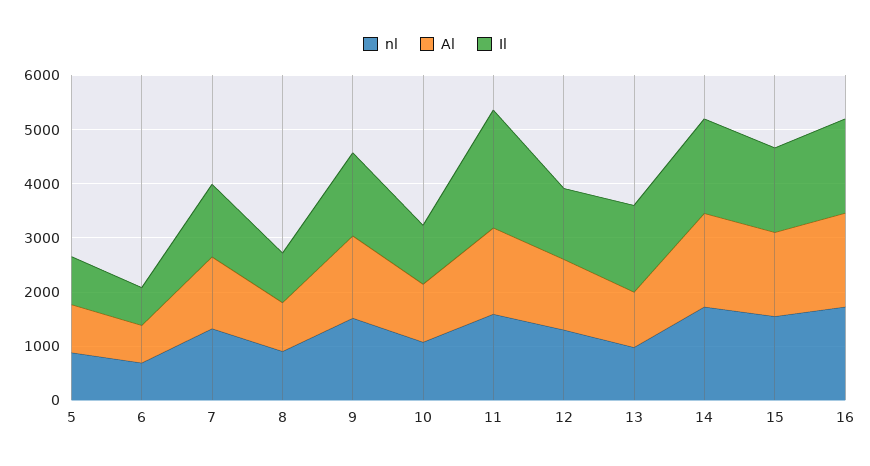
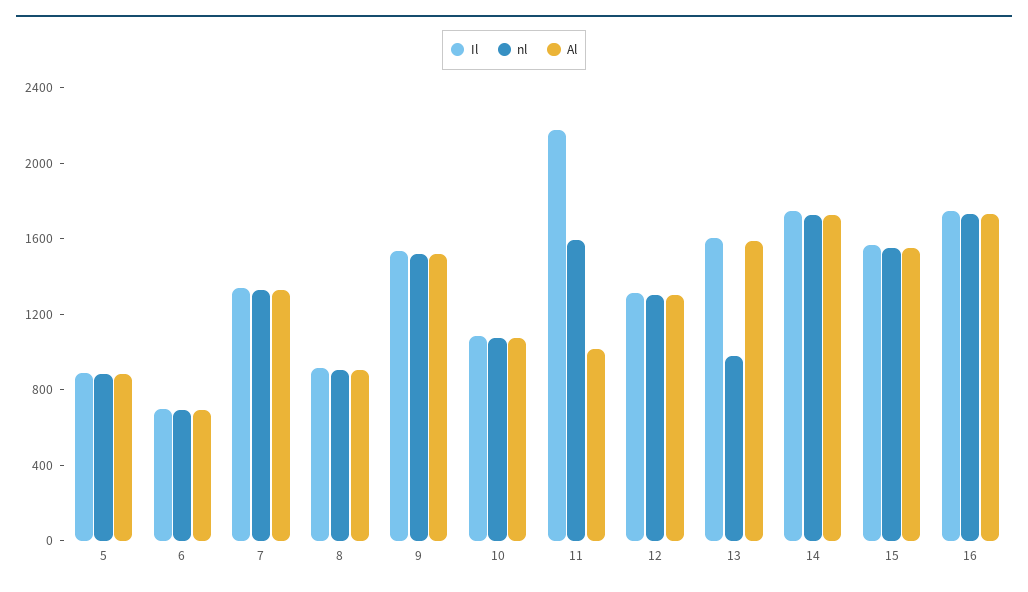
Al, 11: 1600 -> 1000
Al, 13: 1000 -> 1600

